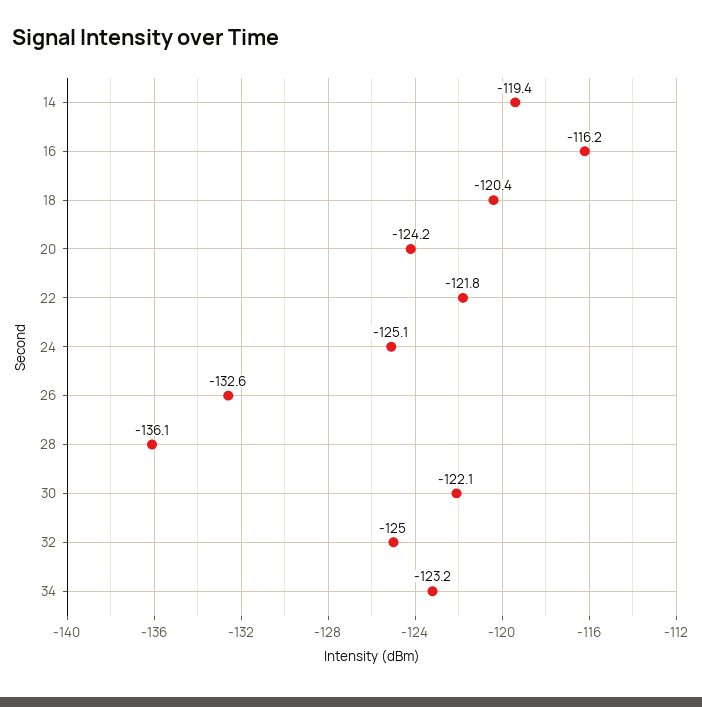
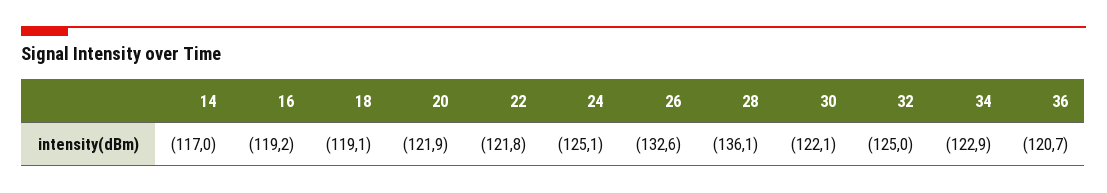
14: -119.4 -> -117
16: -116.2 -> -119.2
18: -120.4 -> -119.1
20: -124.2 -> -121.9
34: -123.2 -> -122.9
36: none -> -120.7

